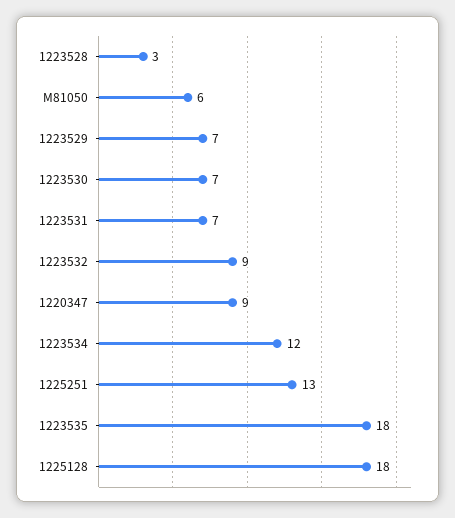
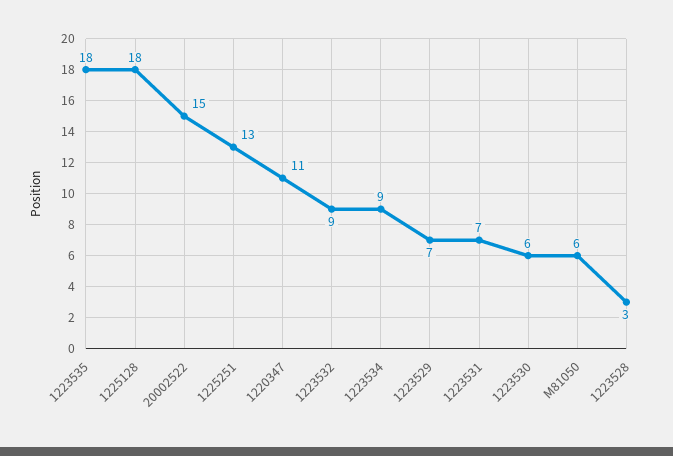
1223530: 7 -> 6
1220347: 9 -> 11
1223534: 12 -> 9
20002522: none -> 15

